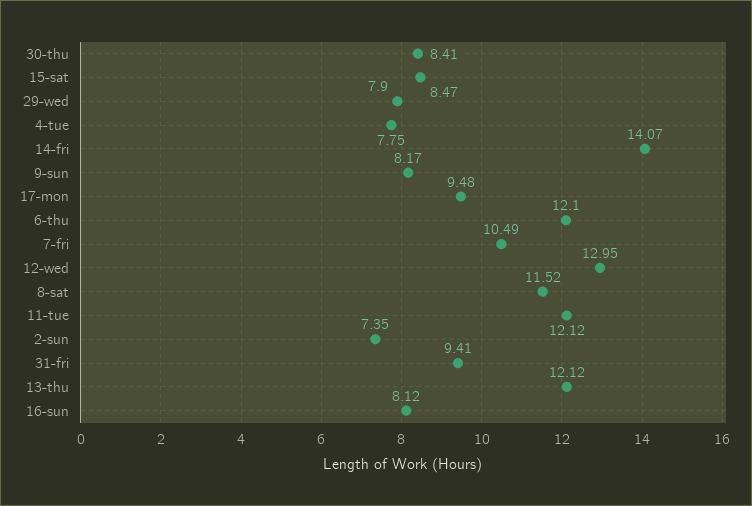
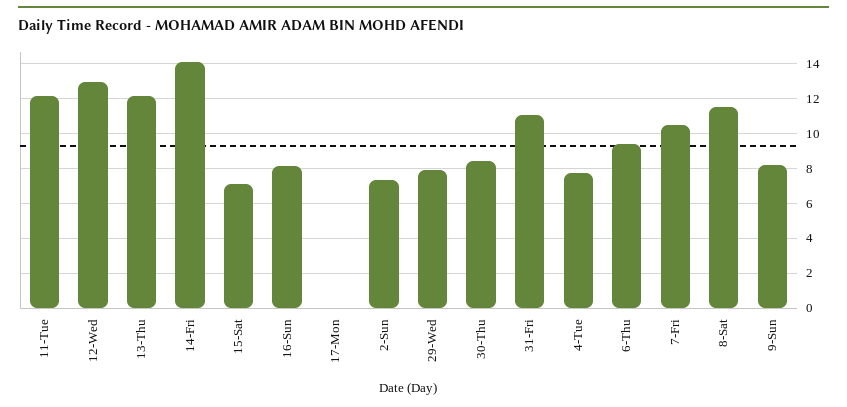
15-sat: 8.47 -> 7
17-mon: 9.48 -> 0
6-thu: 12.1 -> 9.5
31-fri: 9.41 -> 11

